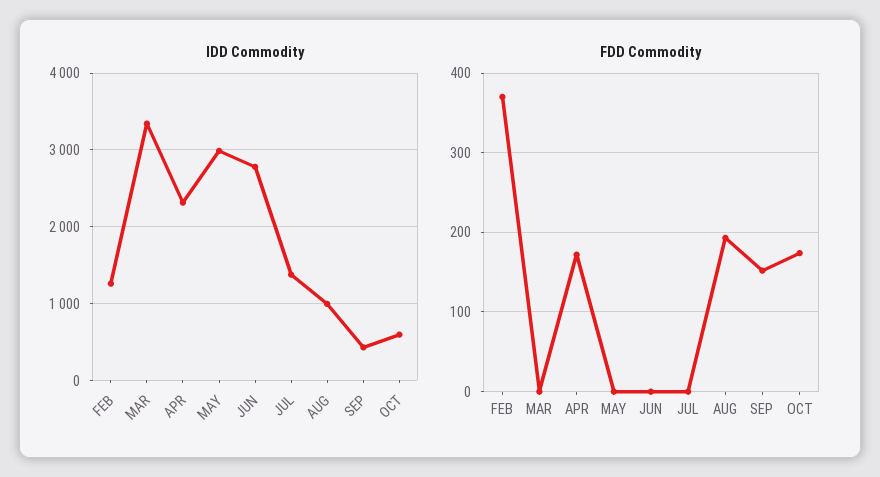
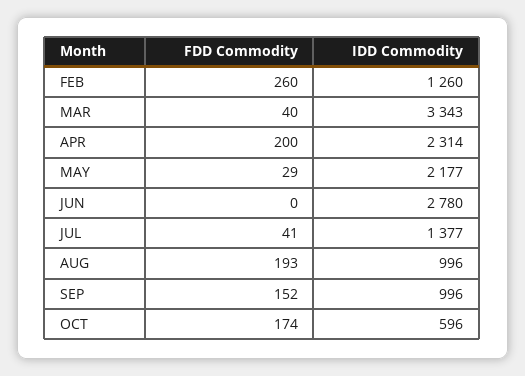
IDD Commodity, MAY: 3000 -> 2177
IDD Commodity, SEP: 400 -> 996
FDD Commodity, FEB: 370 -> 260
FDD Commodity, MAR: 0 -> 40
FDD Commodity, APR: 170 -> 200
FDD Commodity, MAY: 0 -> 29
FDD Commodity, JUL: 0 -> 41

